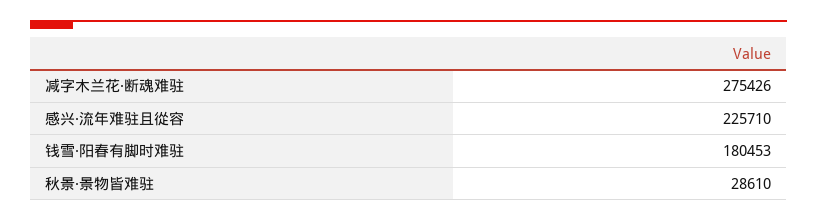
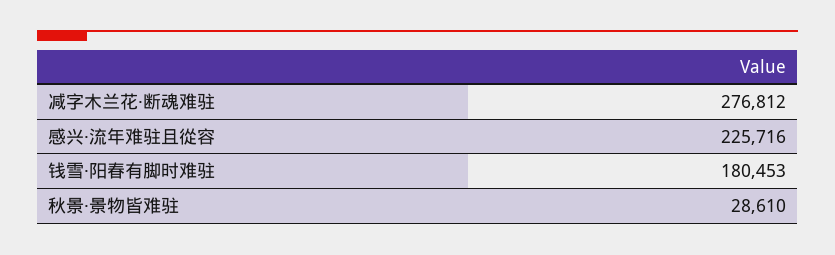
减字木兰花·断魂难驻: 275426 -> 276812
感兴·流年难驻且從容: 225710 -> 225716

